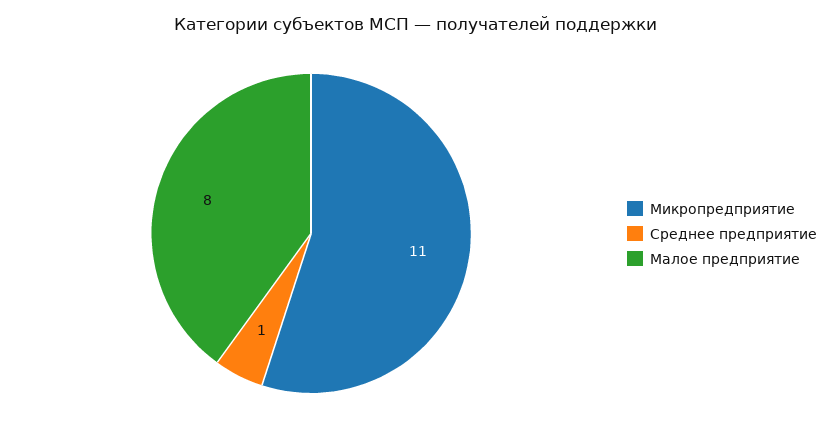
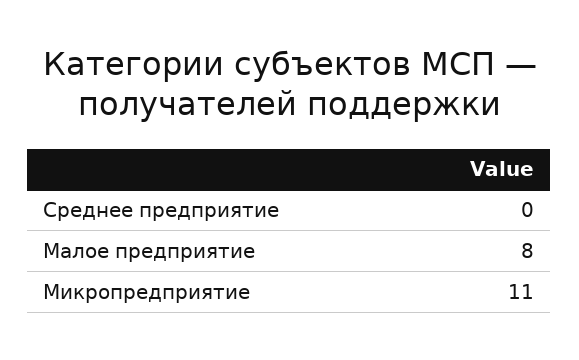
Среднее предприятие: 1 -> 0

